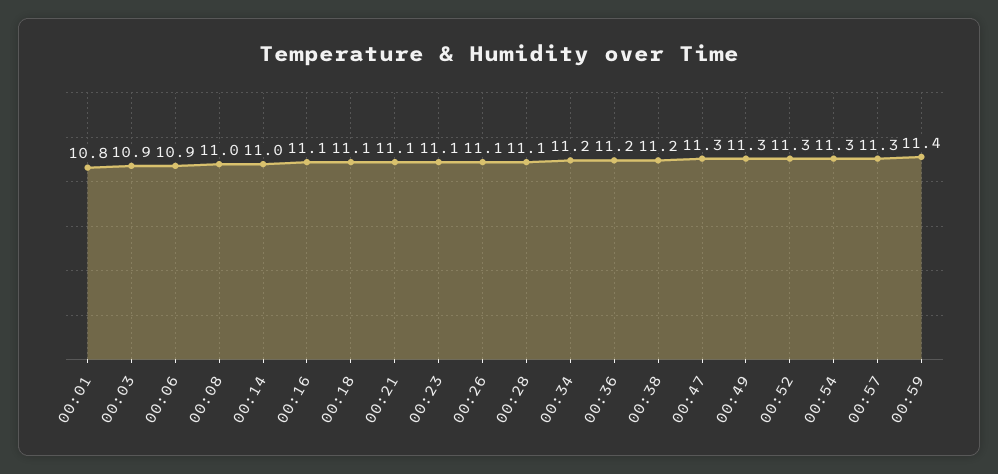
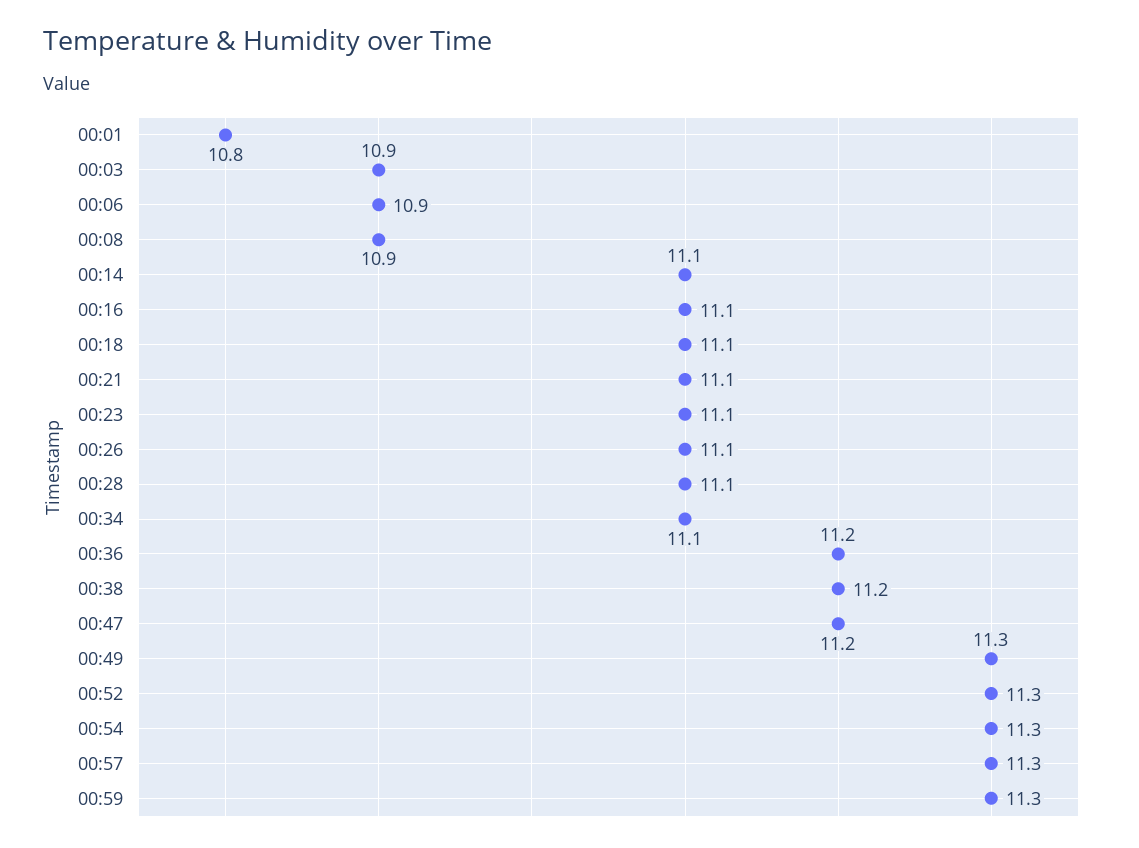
00:08: 11 -> 10.9
00:14: 11 -> 11.1
00:34: 11.2 -> 11.1
00:47: 11.3 -> 11.2
00:59: 11.4 -> 11.3

